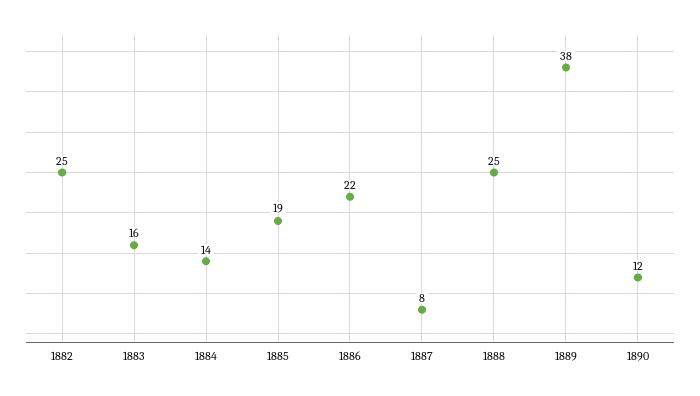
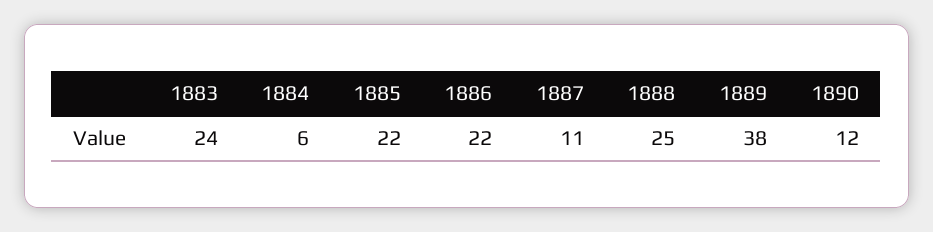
1882: 25 -> none
1883: 16 -> 24
1884: 14 -> 6
1885: 19 -> 22
1887: 8 -> 11

